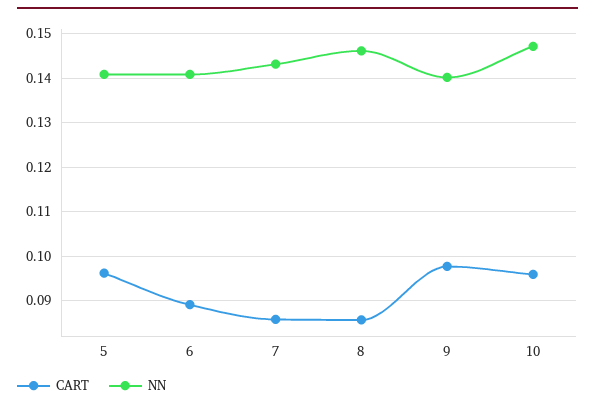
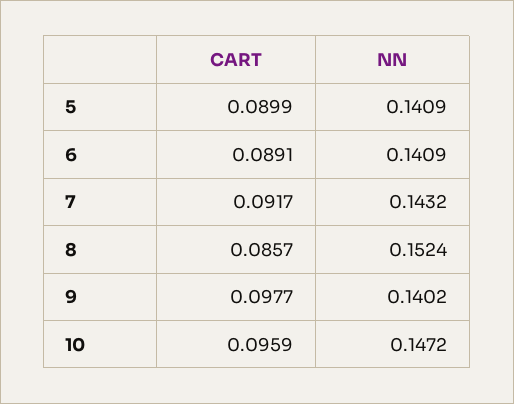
CART, 5: 0.096 -> 0.0899
CART, 7: 0.086 -> 0.0917
NN, 8: 0.146 -> 0.1524

